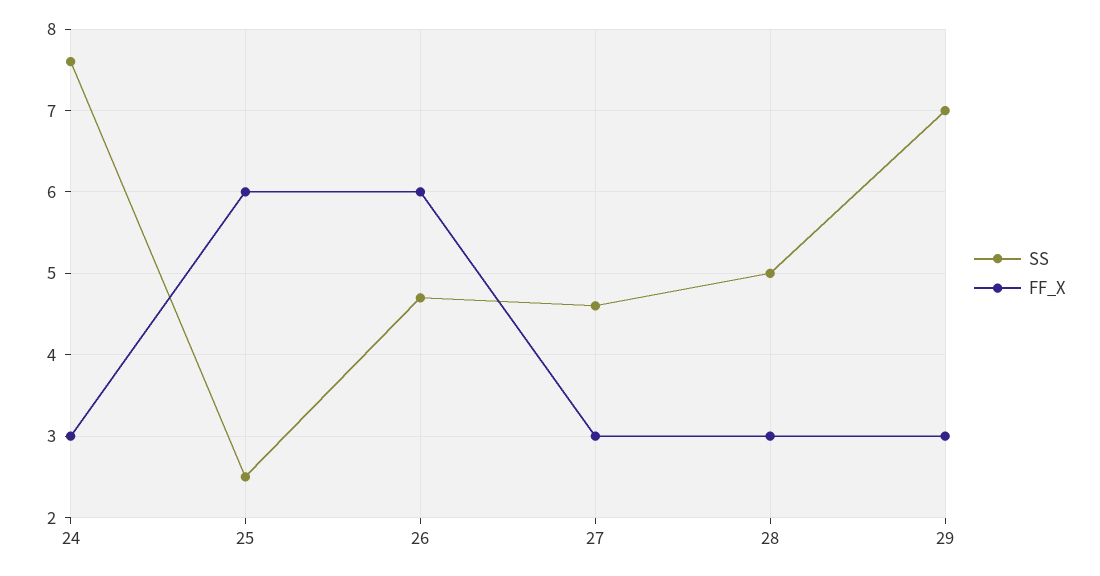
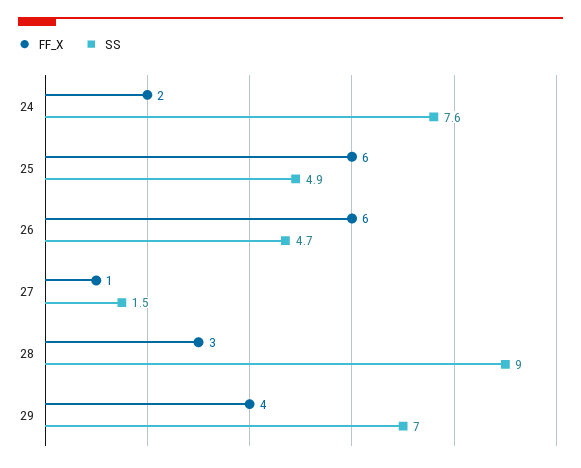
FF_X, 24: 3 -> 2
SS, 25: 2.5 -> 4.9
SS, 27: 4.6 -> 1.5
FF_X, 27: 3 -> 1
SS, 28: 5 -> 9
FF_X, 29: 3 -> 4

